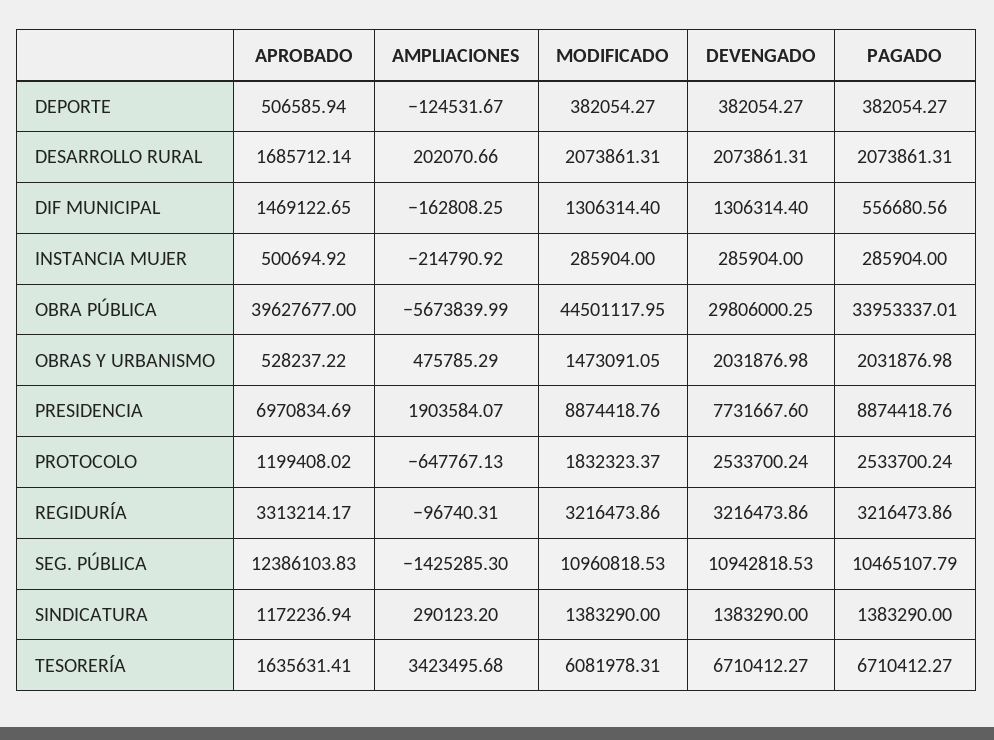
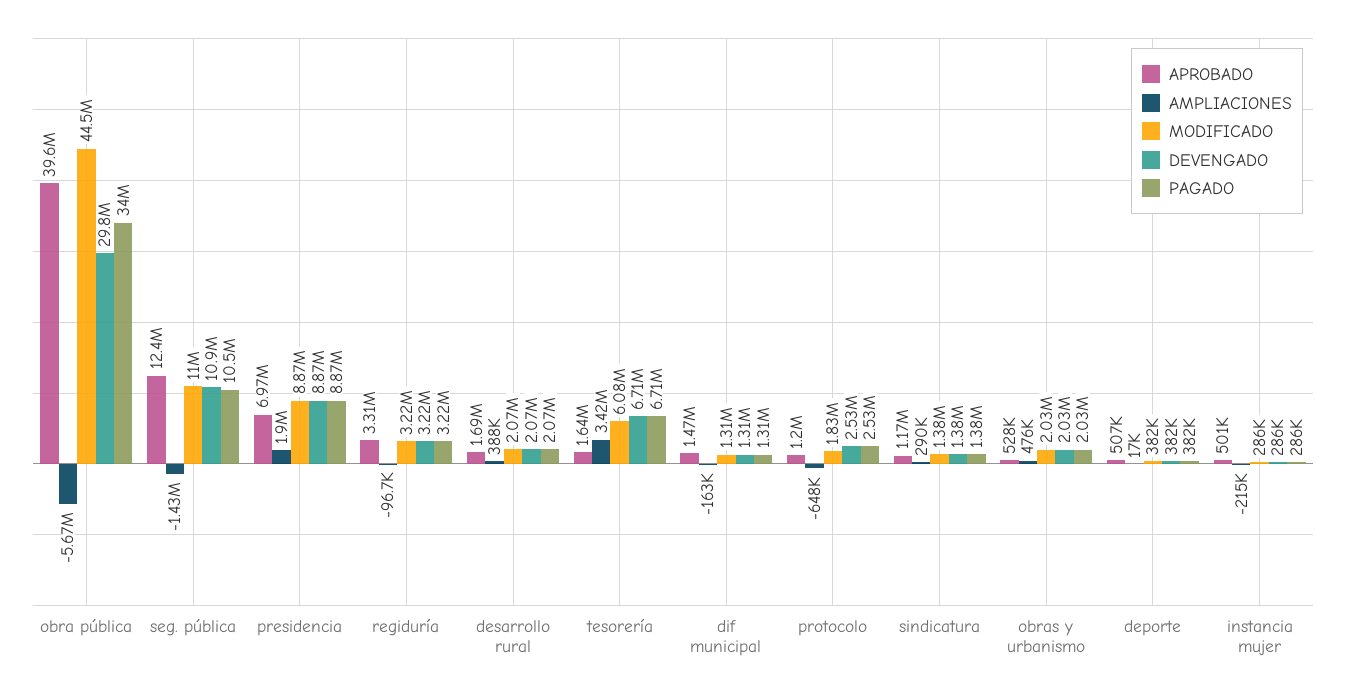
AMPLIACIONES, DEPORTE: -124531.67 -> 17000
AMPLIACIONES, DESARROLLO RURAL: 202070.66 -> 388000
PAGADO, DIF MUNICIPAL: 556680.56 -> 1310000
MODIFICADO, OBRAS Y URBANISMO: 1473091.05 -> 2030000
DEVENGADO, PRESIDENCIA: 7731667.6 -> 8870000

